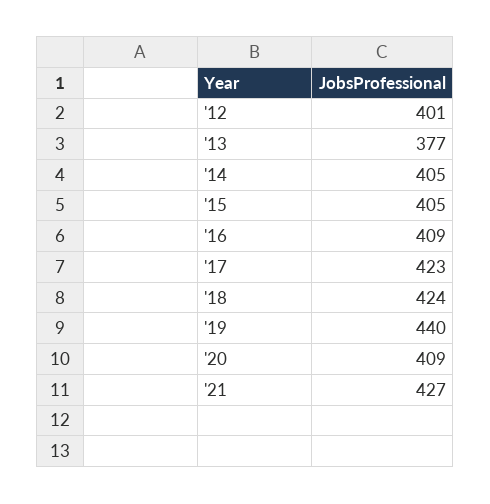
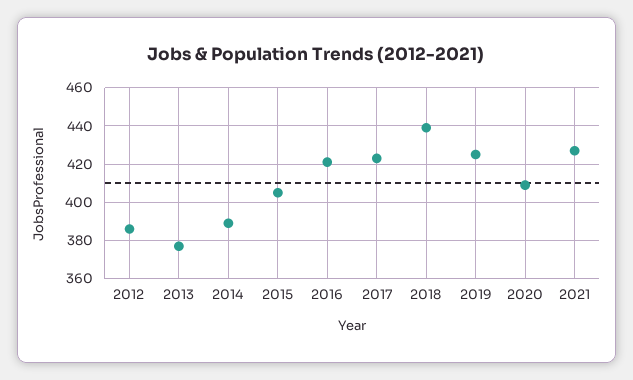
'12: 401 -> 385
'14: 405 -> 390
'16: 409 -> 420
'18: 424 -> 440
'19: 440 -> 425

